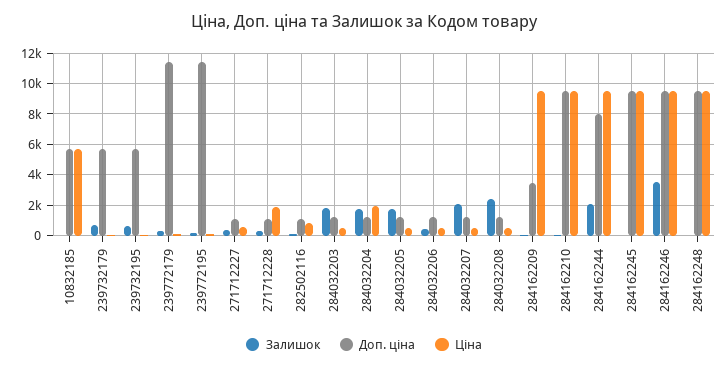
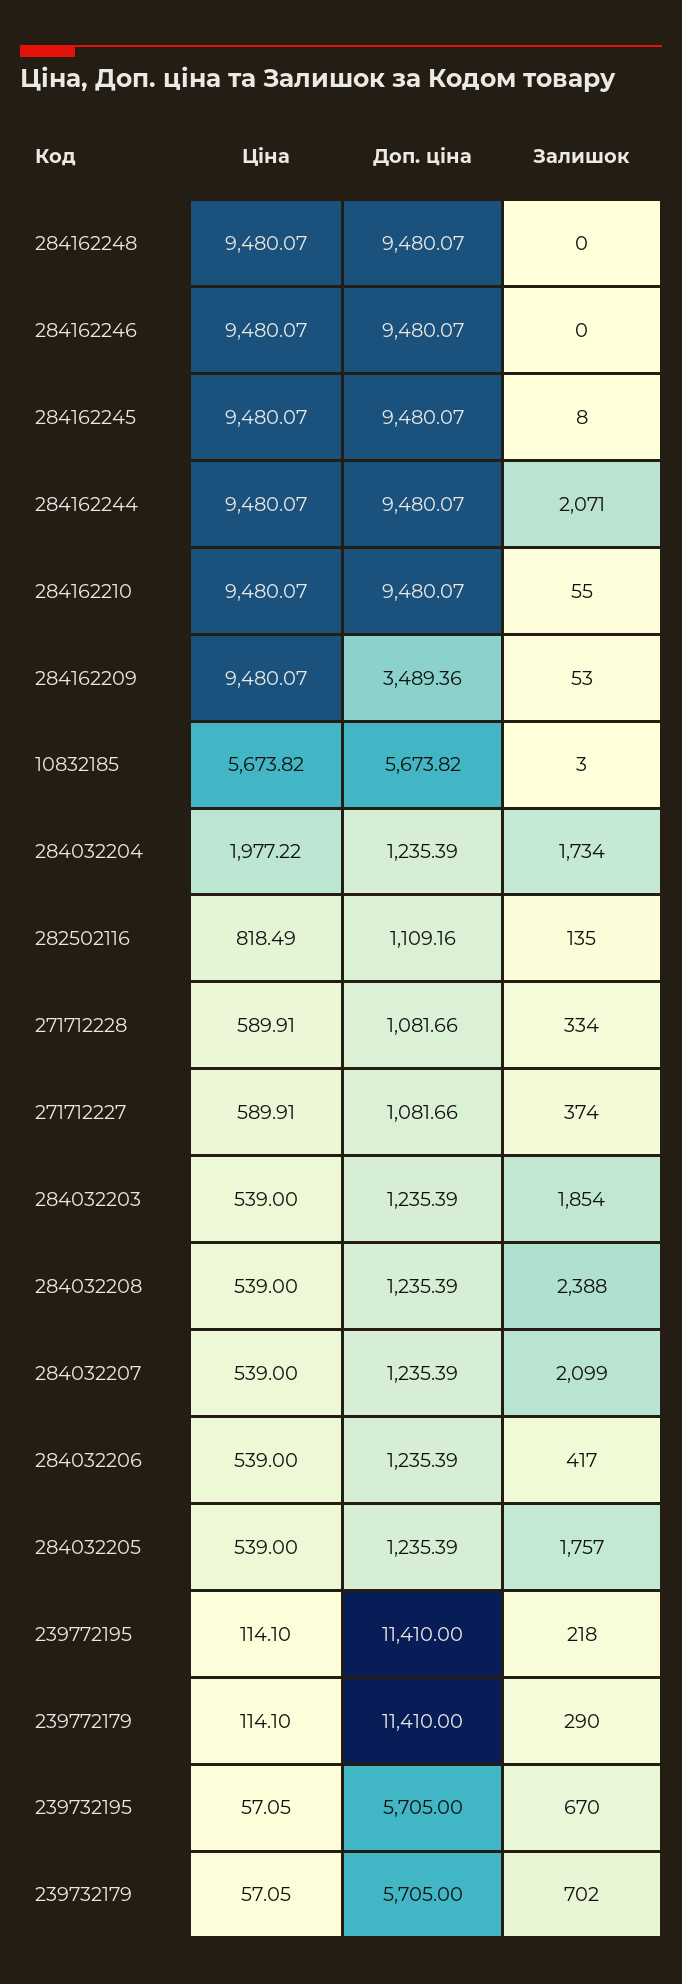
Ціна, 271712228: 2000 -> 589.91
Доп. ціна, 284162244: 8000 -> 9480.07
Залишок, 284162246: 3500 -> 0

